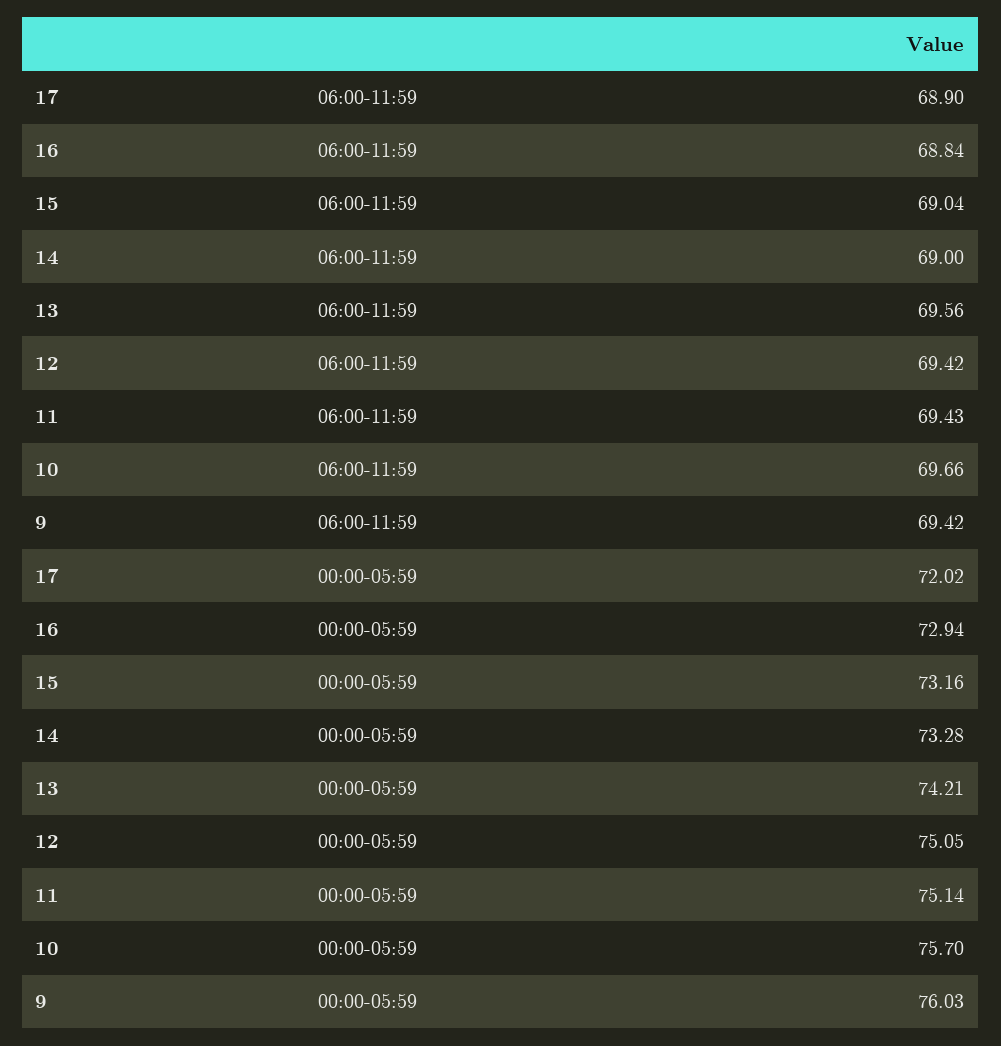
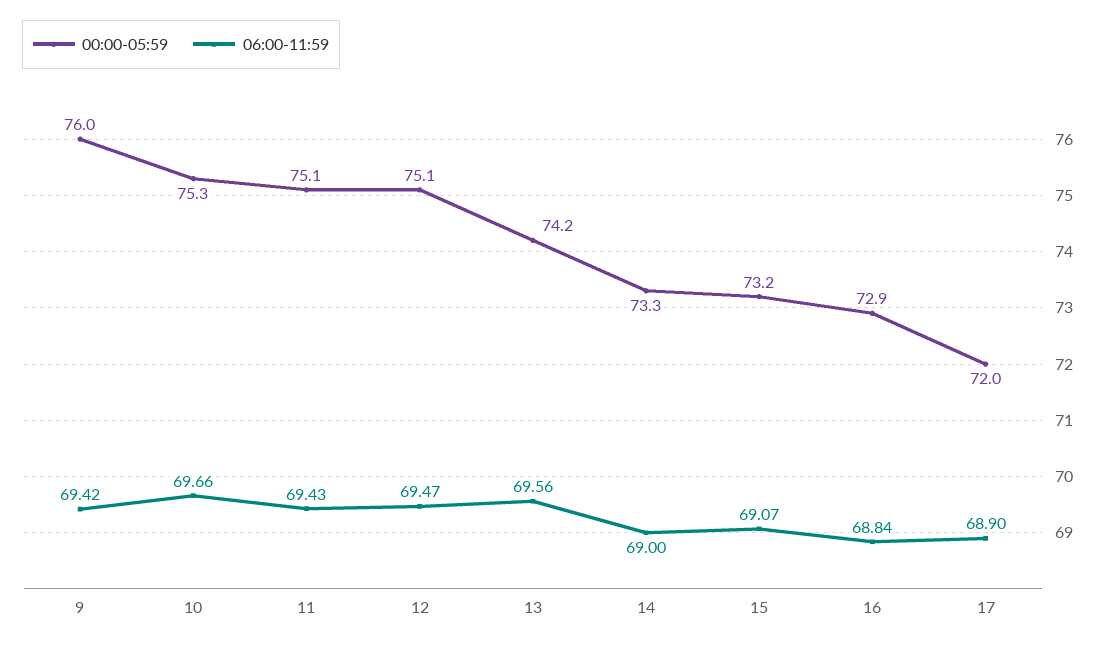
06:00-11:59, 15: 69.04 -> 69.07
06:00-11:59, 12: 69.42 -> 69.47
00:00-05:59, 10: 75.7 -> 75.3

